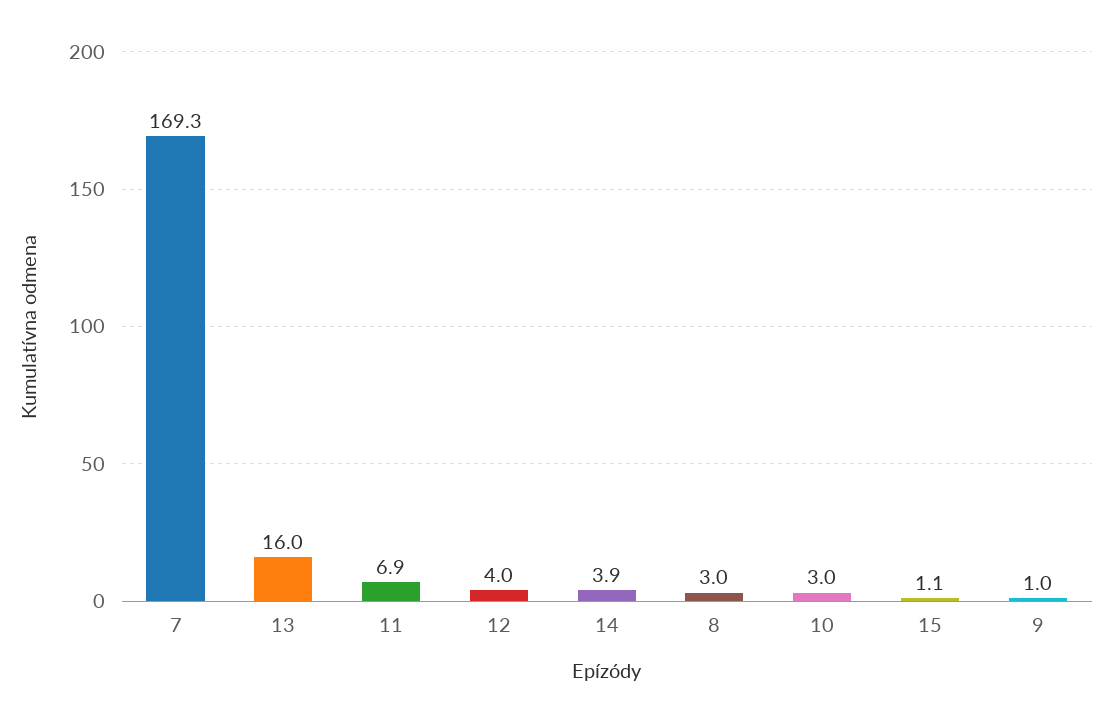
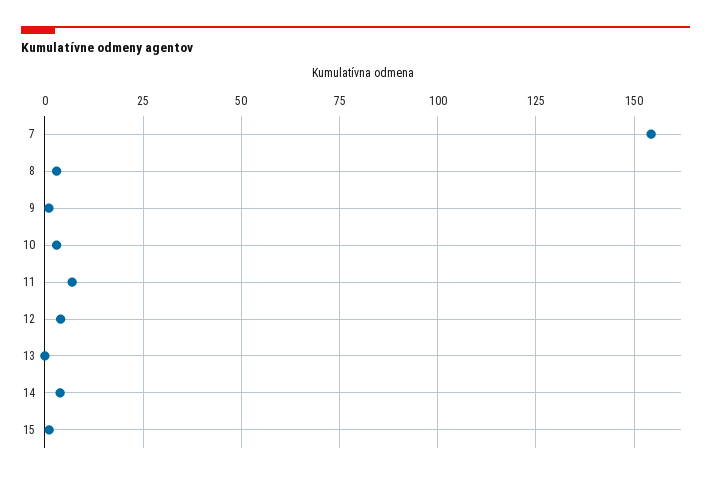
7: 169.3 -> 155
13: 16 -> 0

